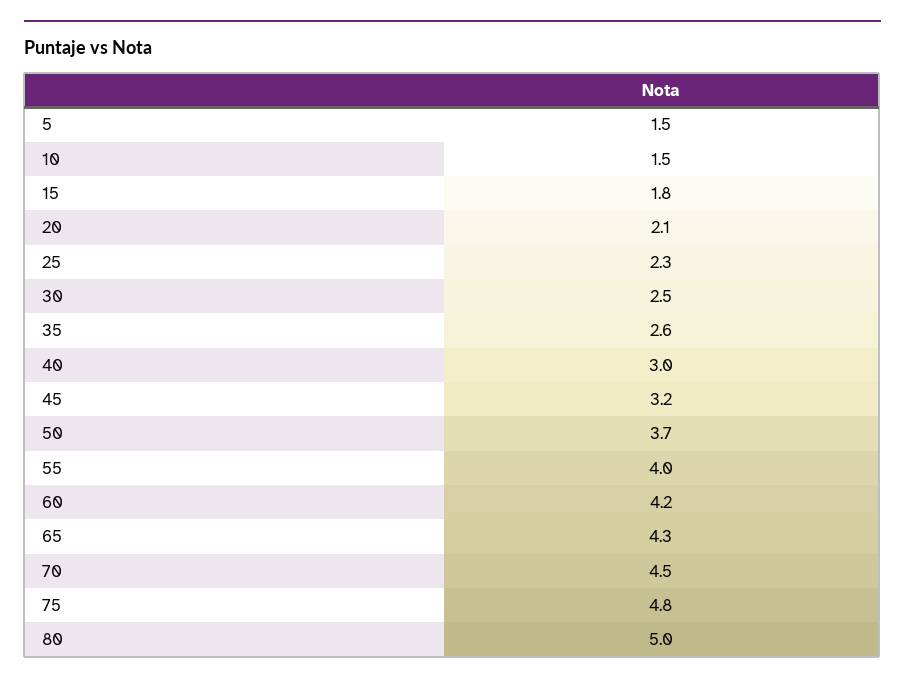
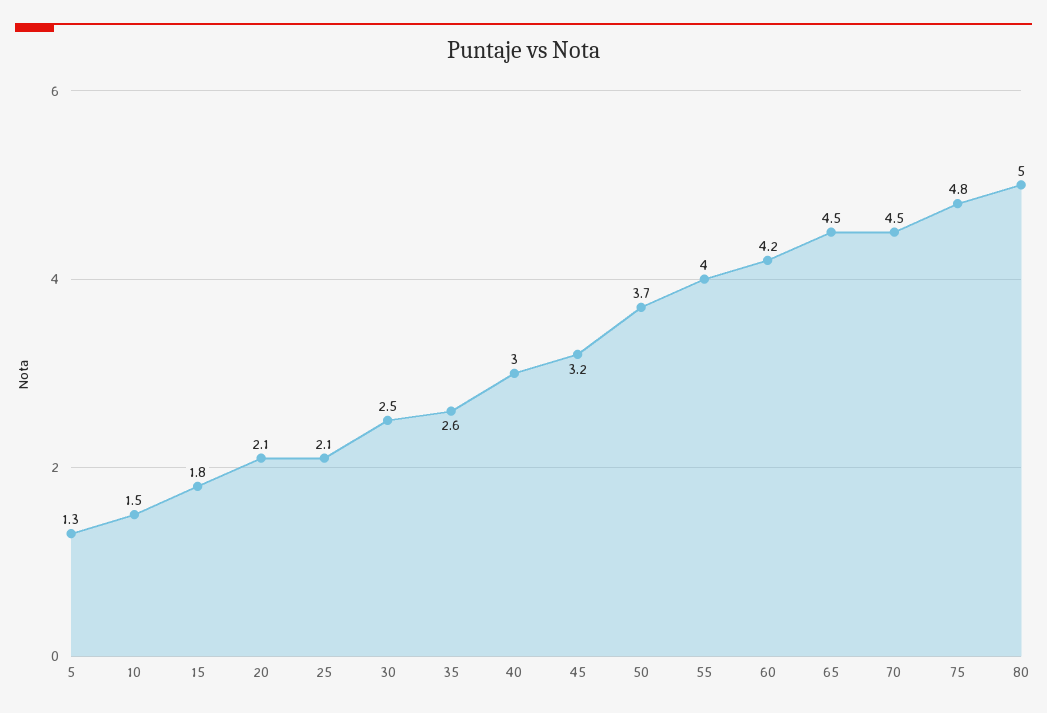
5: 1.5 -> 1.3
25: 2.3 -> 2.1
65: 4.3 -> 4.5

